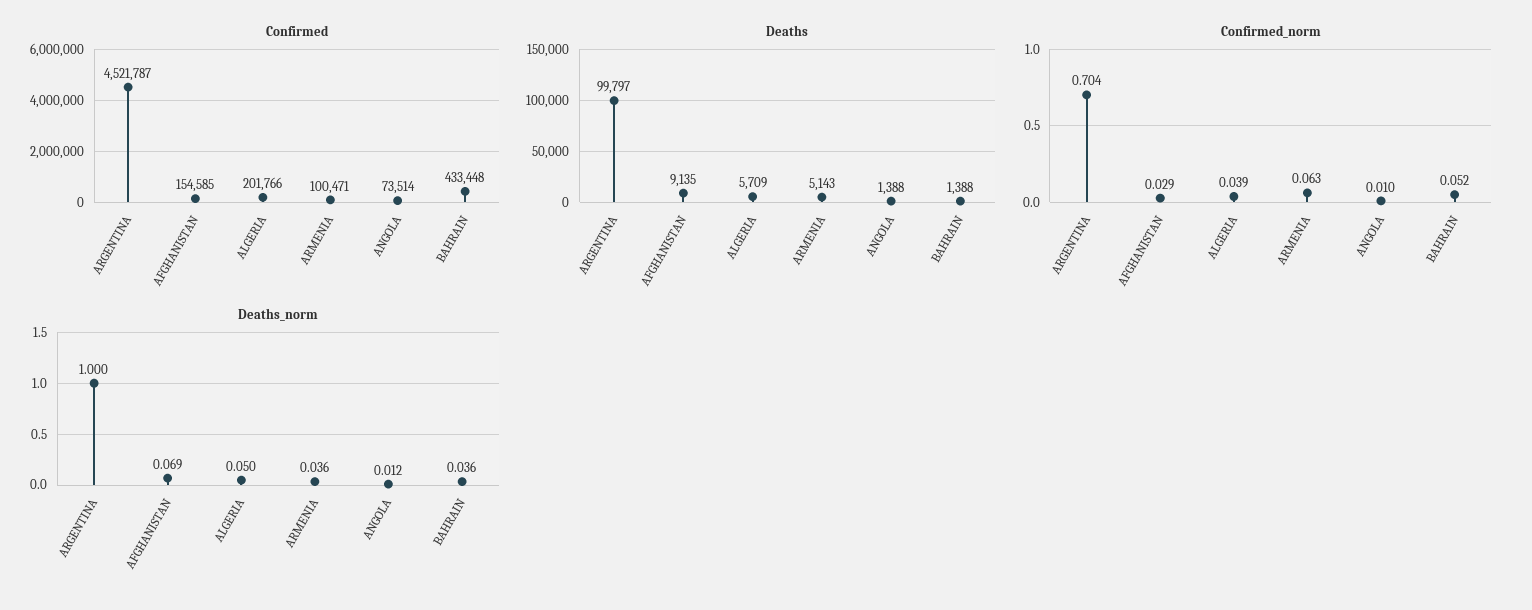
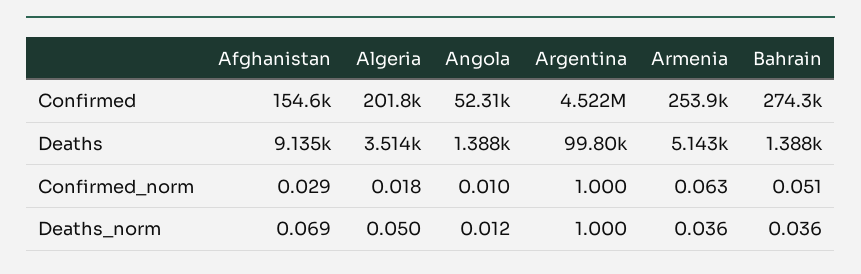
Confirmed, ARMENIA: 100471 -> 253900
Confirmed, ANGOLA: 73514 -> 52310
Confirmed, BAHRAIN: 433448 -> 274300
Deaths, ALGERIA: 5709 -> 3514
Confirmed_norm, ARGENTINA: 0.704 -> 1
Confirmed_norm, ALGERIA: 0.039 -> 0.018
Confirmed_norm, BAHRAIN: 0.052 -> 0.051

